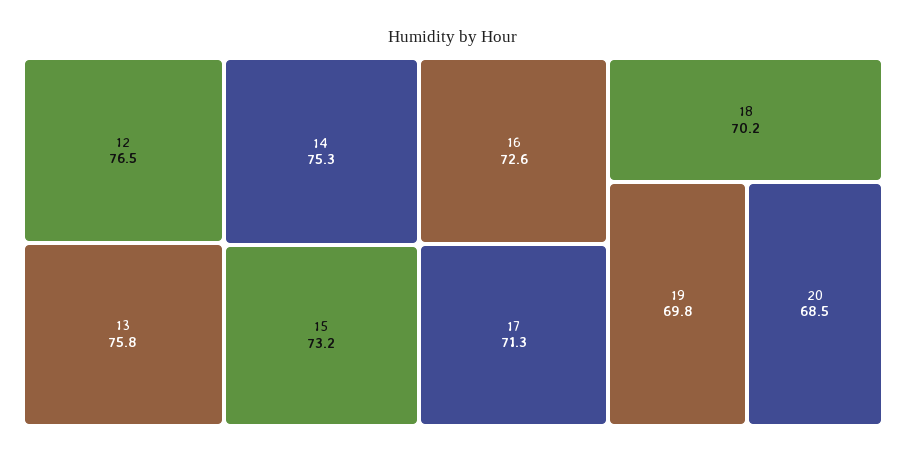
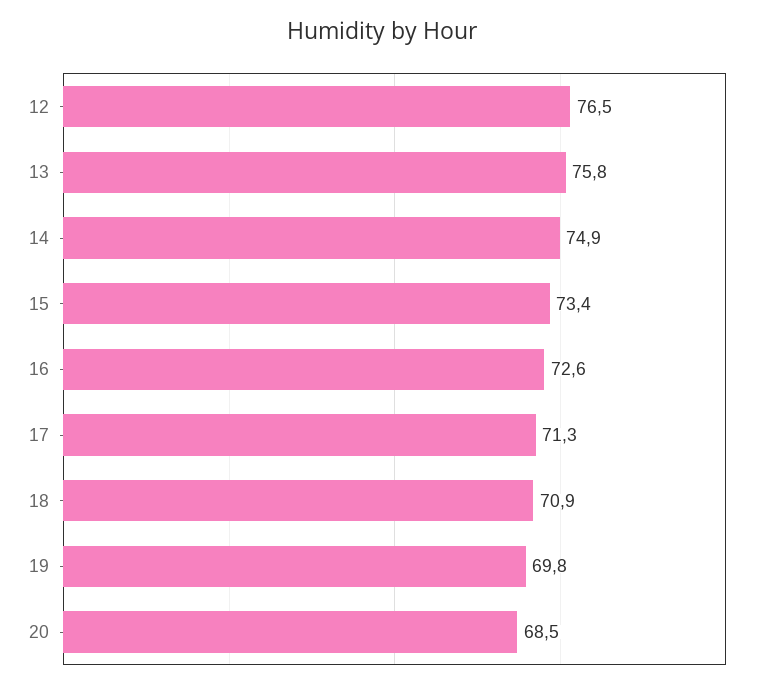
14: 75.3 -> 74.9
15: 73.2 -> 73.4
18: 70.2 -> 70.9

